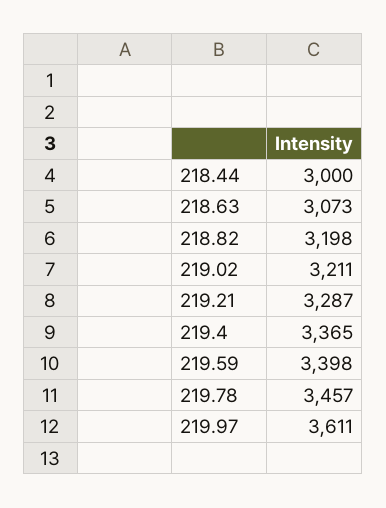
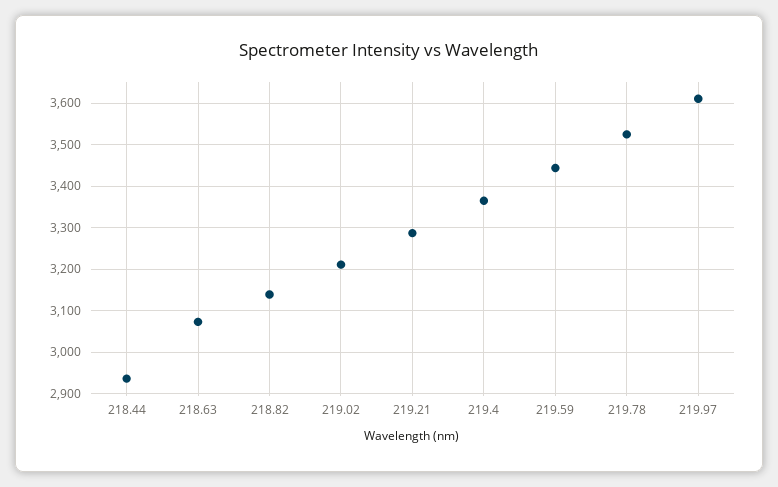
218.44: 3000 -> 2940
218.82: 3198 -> 3140
219.59: 3398 -> 3440
219.78: 3457 -> 3520

